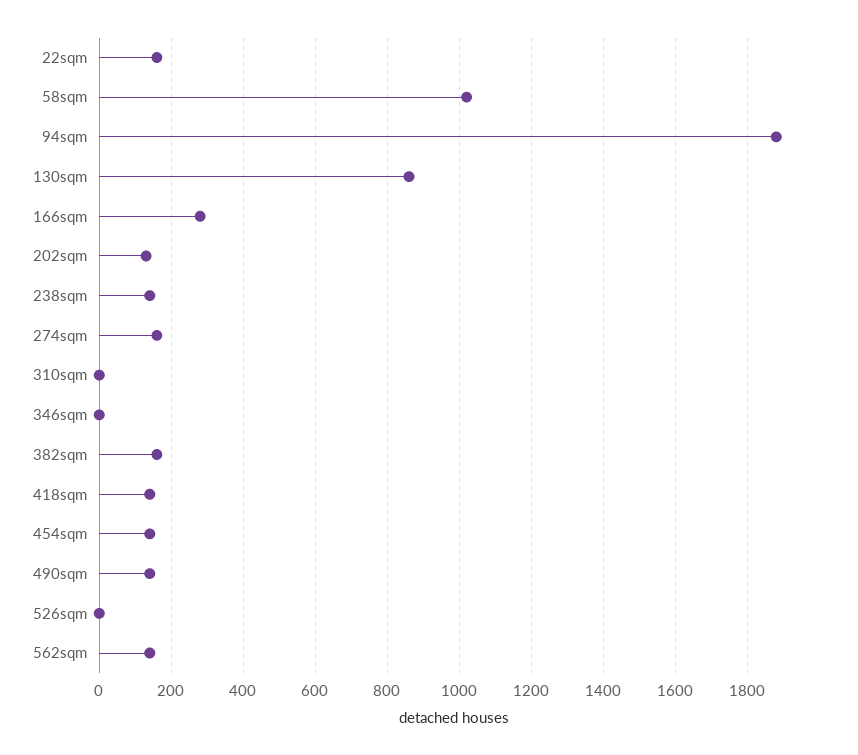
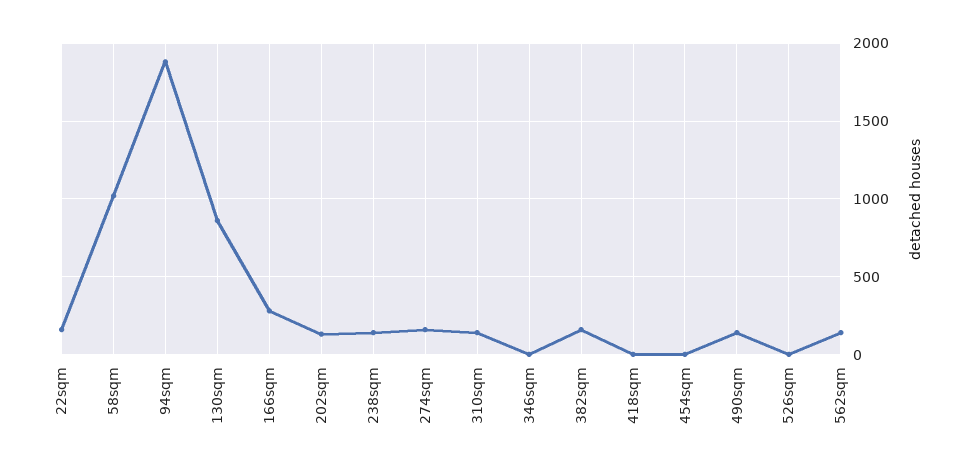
310sqm: 0 -> 150
418sqm: 140 -> 0
454sqm: 140 -> 0

